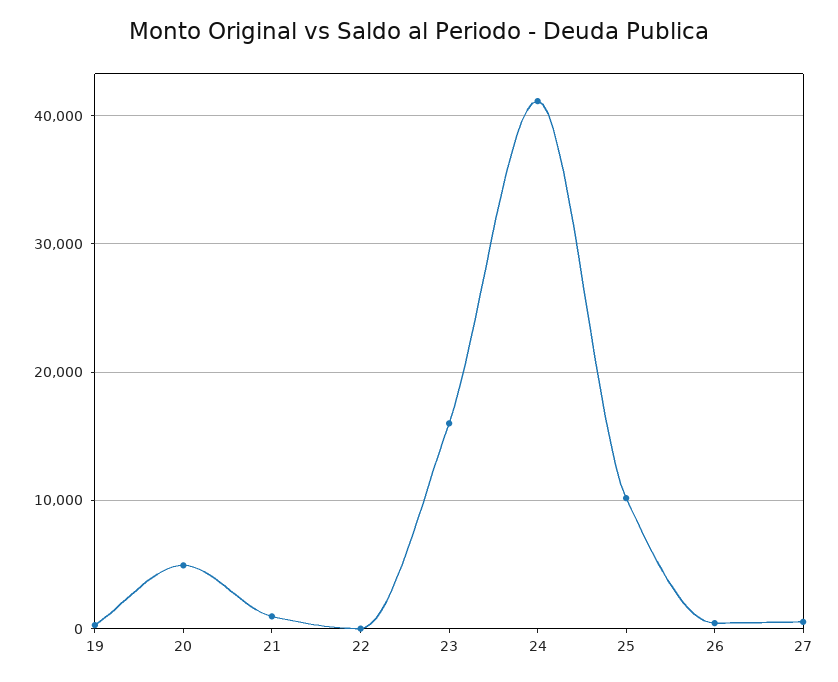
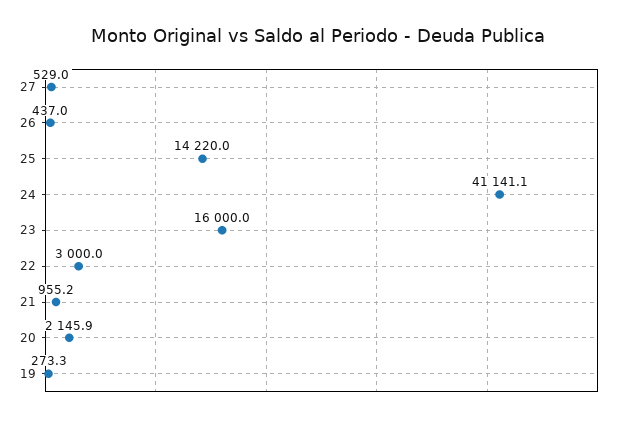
20: 5000 -> 2145.9
22: 0 -> 3000
25: 10000 -> 14220

